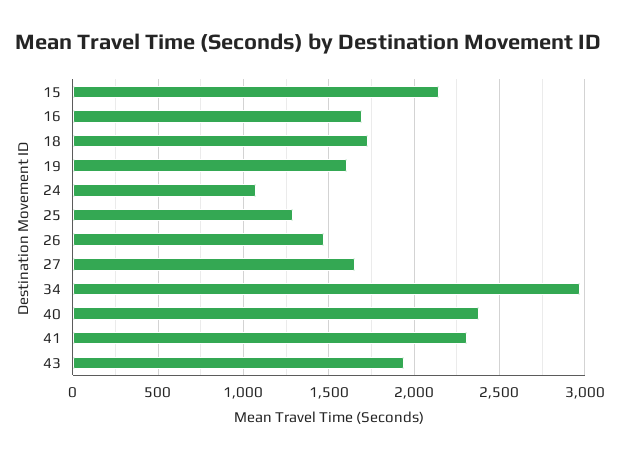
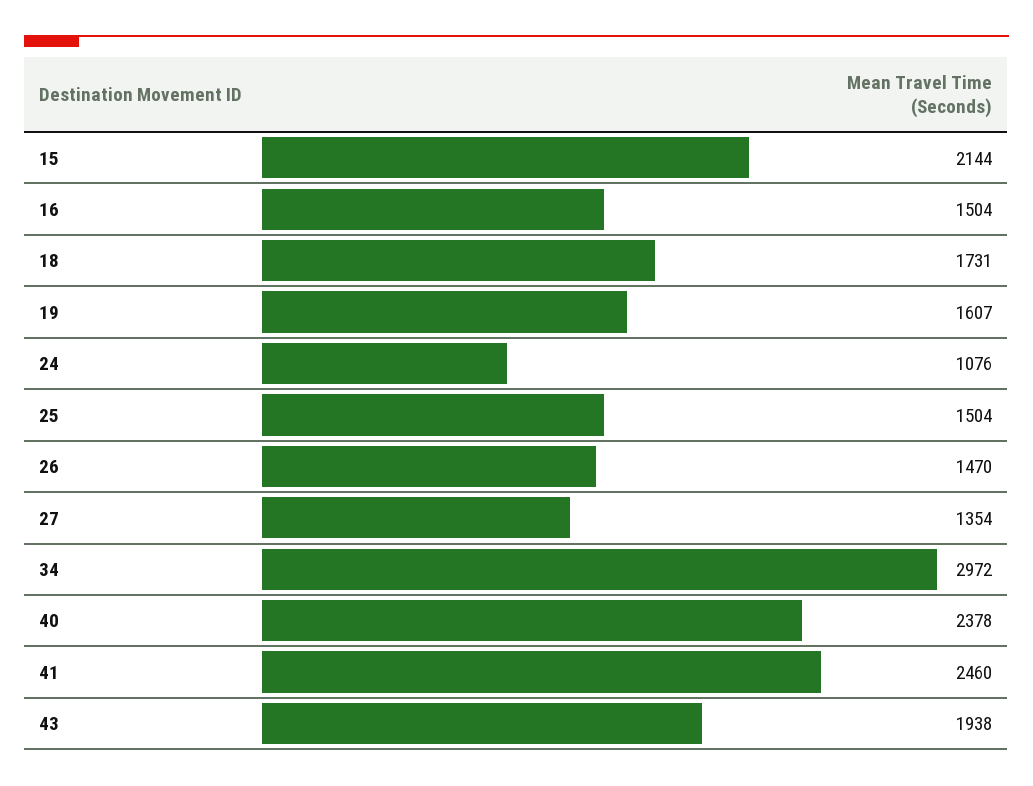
16: 1700 -> 1504
25: 1300 -> 1504
27: 1650 -> 1354
41: 2300 -> 2460

